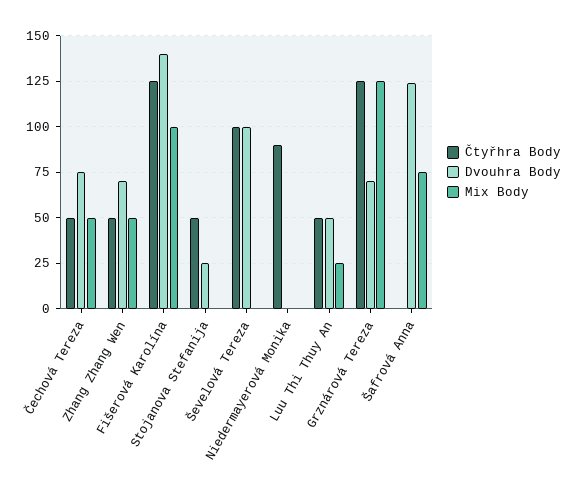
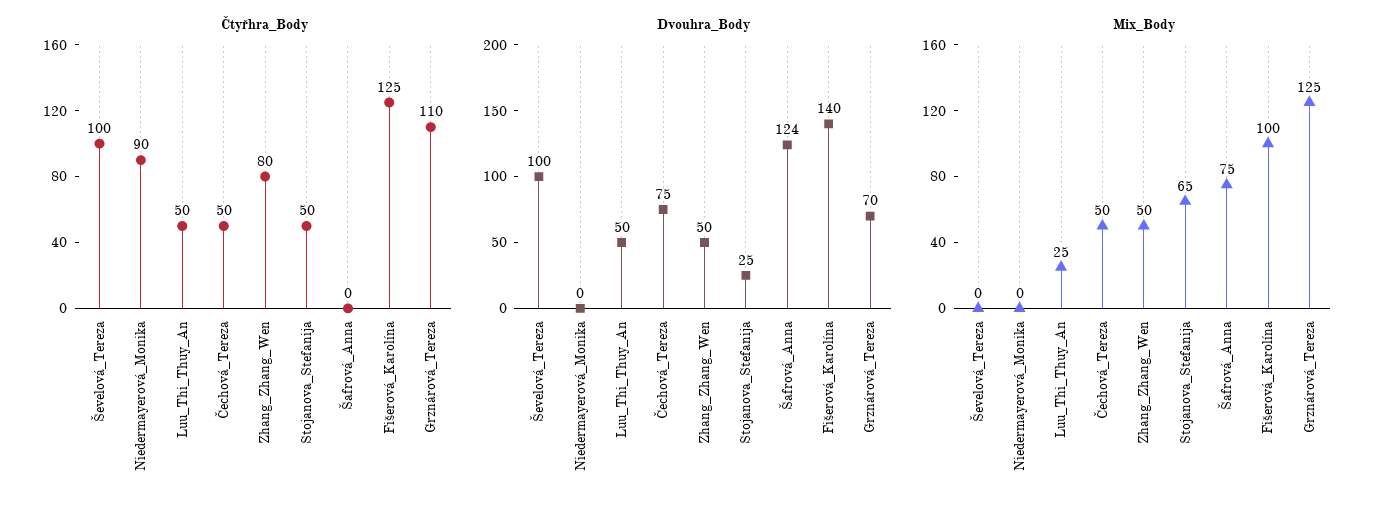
Čtyřhra Body, Zhang Zhang Wen: 50 -> 80
Dvouhra Body, Zhang Zhang Wen: 70 -> 50
Mix Body, Stojanova Stefanija: 0 -> 65
Čtyřhra Body, Grznárová Tereza: 125 -> 110

